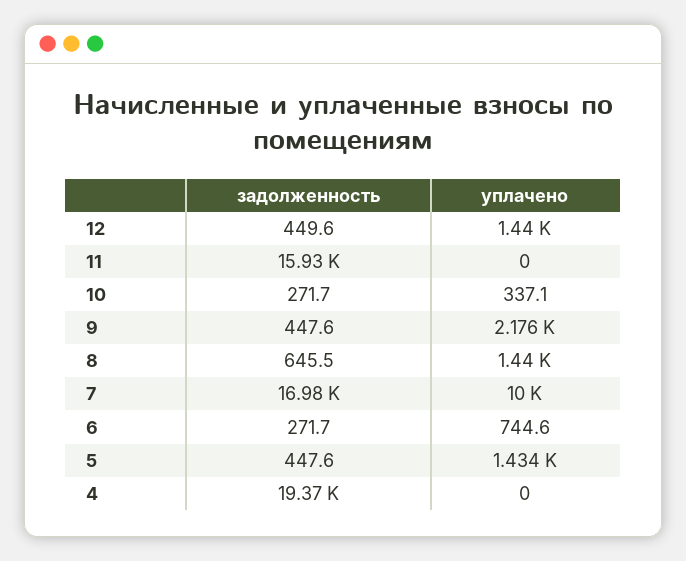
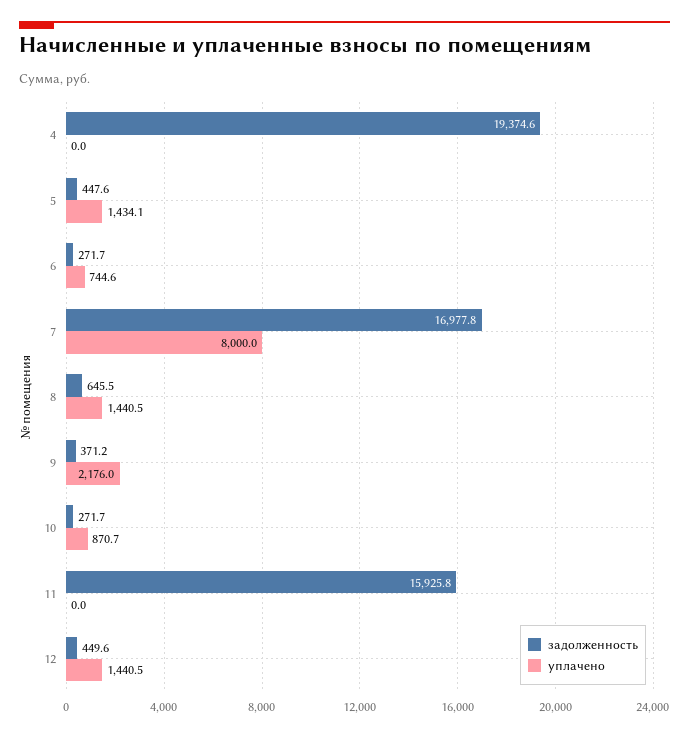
уплачено, 10: 337.1 -> 870.7
задолженность, 9: 447.6 -> 371.2
уплачено, 7: 10000 -> 8000

